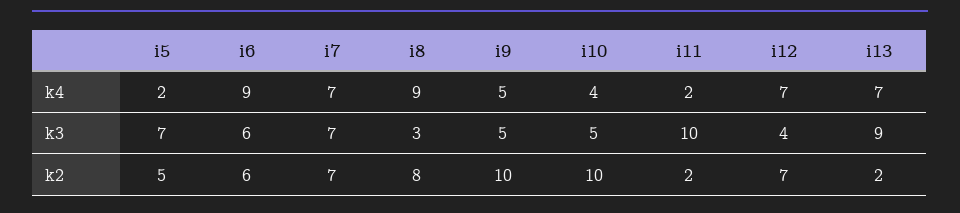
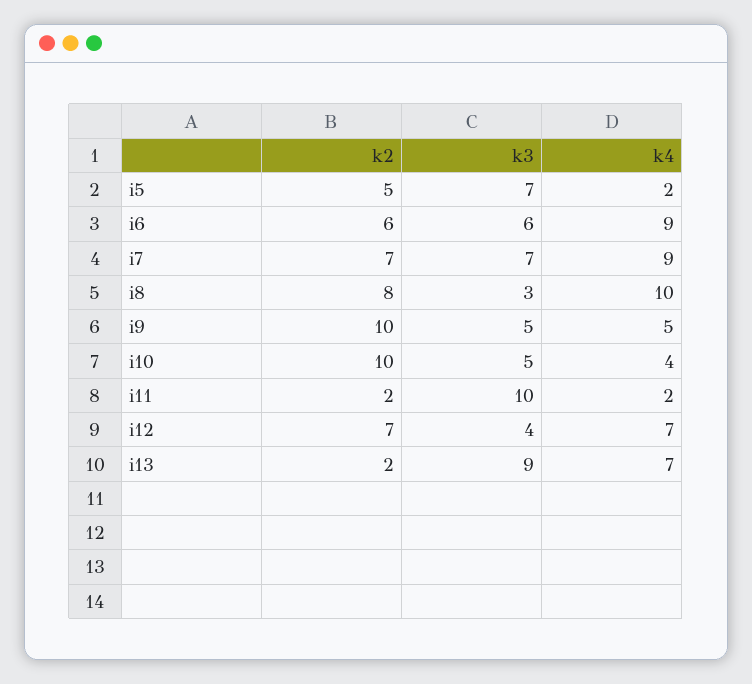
i7, k4: 7 -> 9
i8, k4: 9 -> 10

